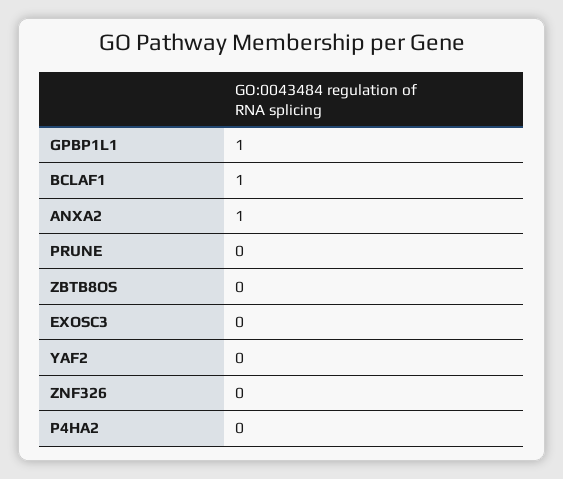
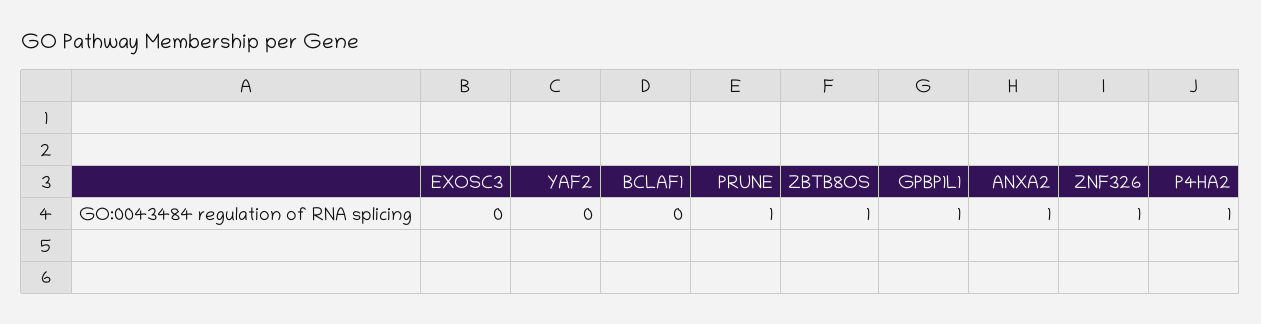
BCLAF1: 1 -> 0
PRUNE: 0 -> 1
ZBTB8OS: 0 -> 1
ZNF326: 0 -> 1
P4HA2: 0 -> 1

